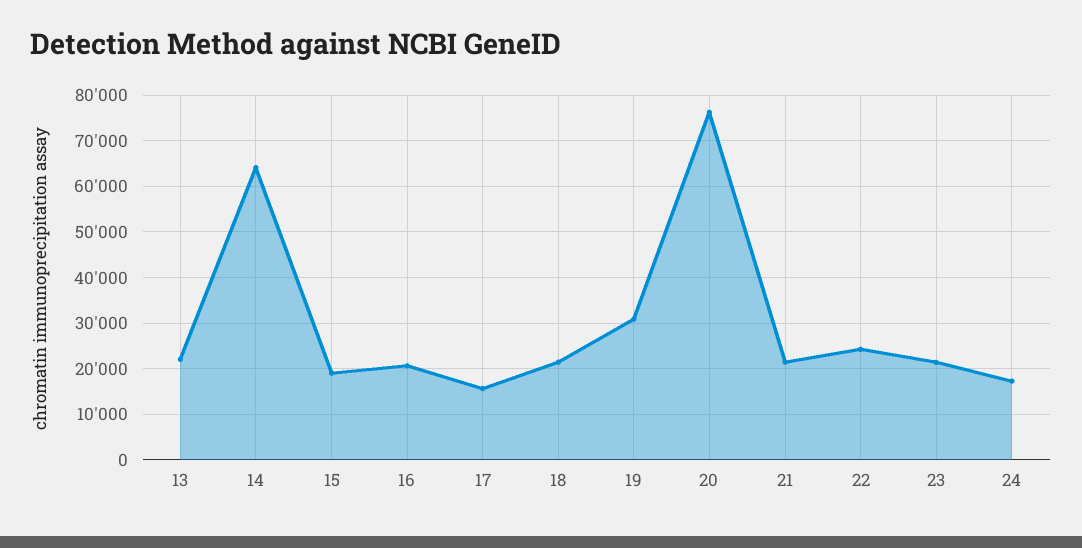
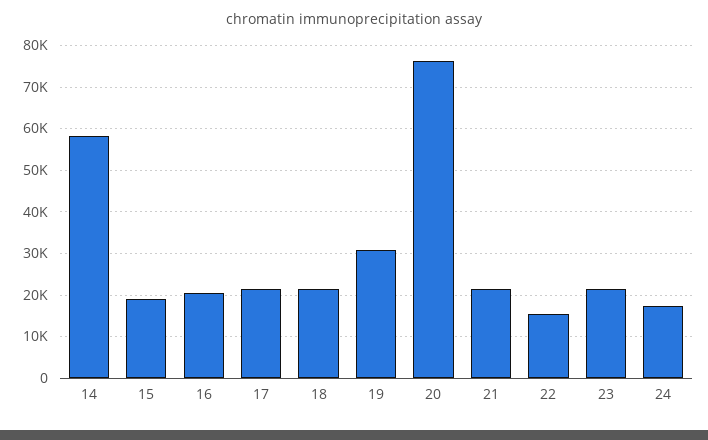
13: 22000 -> none
14: 64000 -> 58000
17: 16000 -> 22000
22: 24000 -> 16000

